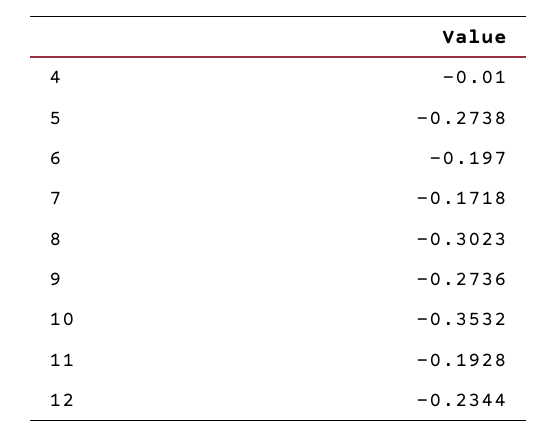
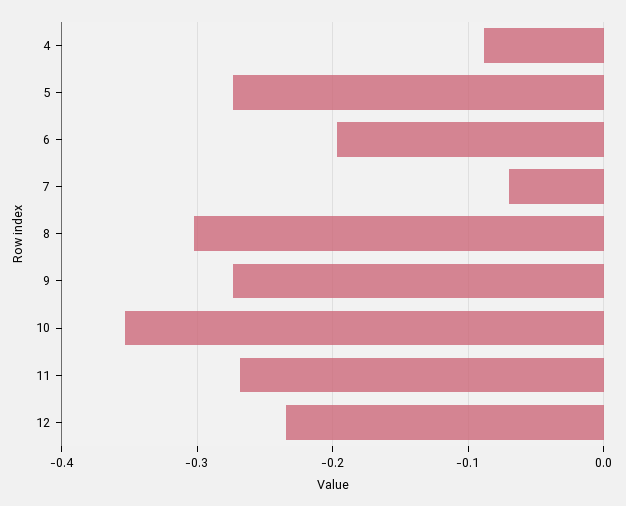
4: -0.01 -> -0.09
7: -0.1718 -> -0.07
11: -0.1928 -> -0.27

